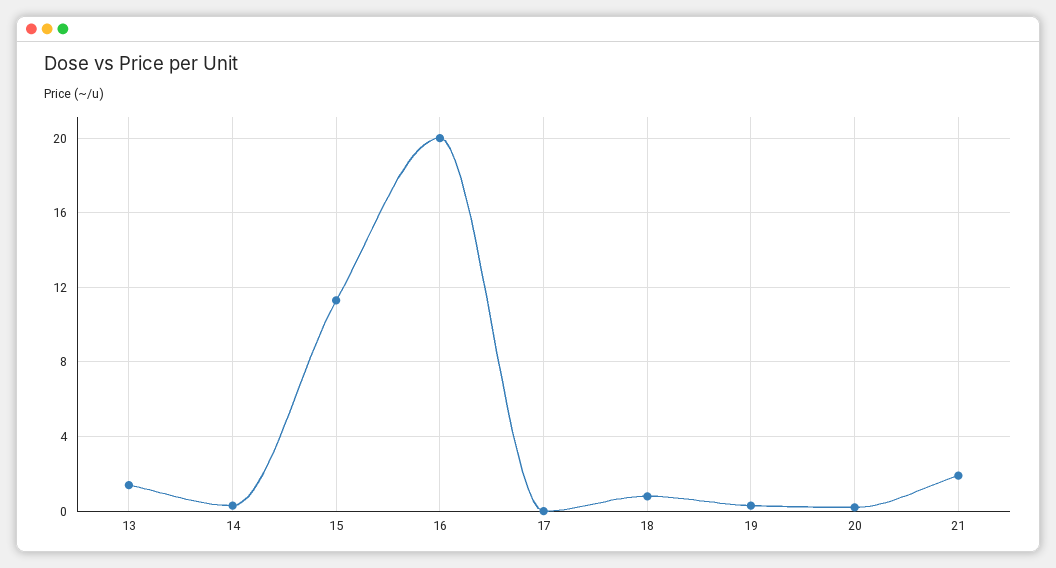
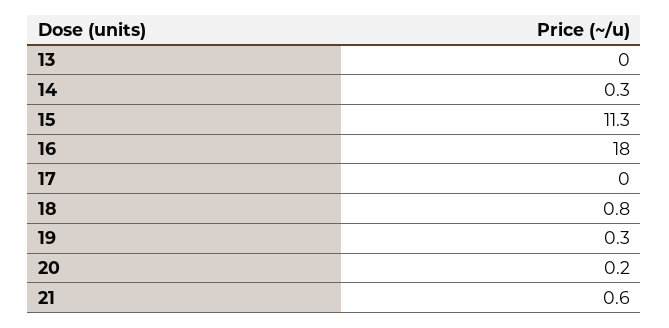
13: 1.5 -> 0
16: 20 -> 18
21: 2 -> 0.6

